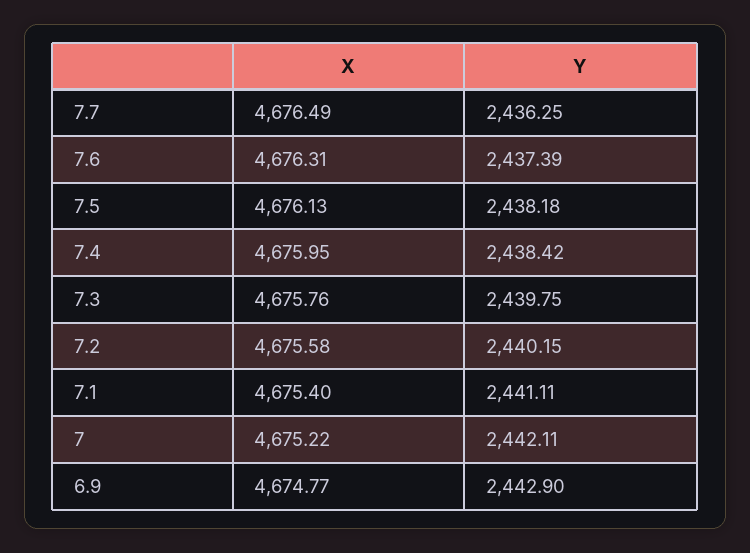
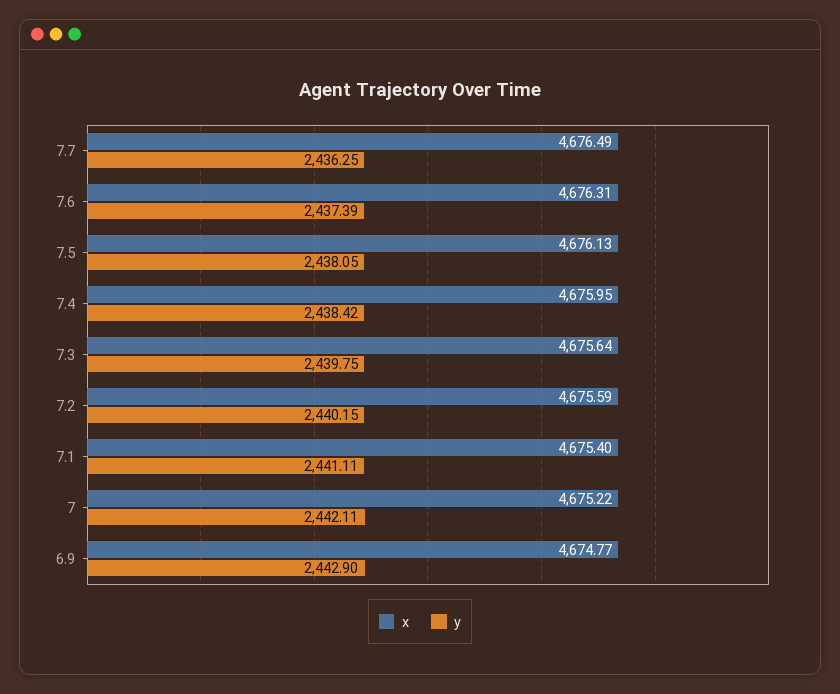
Y, 7.5: 2438.18 -> 2438.05
X, 7.3: 4675.76 -> 4675.64
X, 7.2: 4675.58 -> 4675.59

